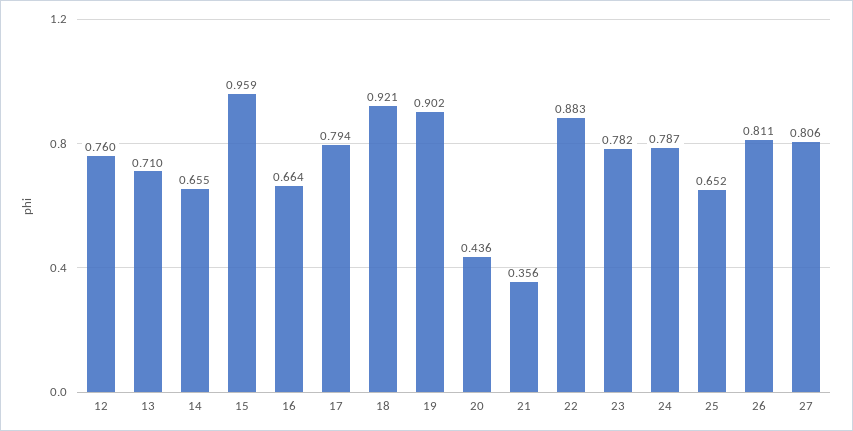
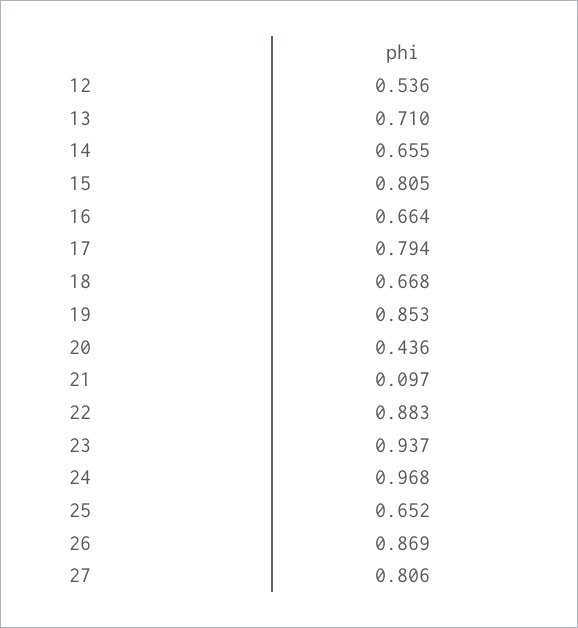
12: 0.76 -> 0.536
15: 0.959 -> 0.805
18: 0.921 -> 0.668
19: 0.902 -> 0.853
21: 0.356 -> 0.097
23: 0.782 -> 0.937
24: 0.787 -> 0.968
26: 0.811 -> 0.869

